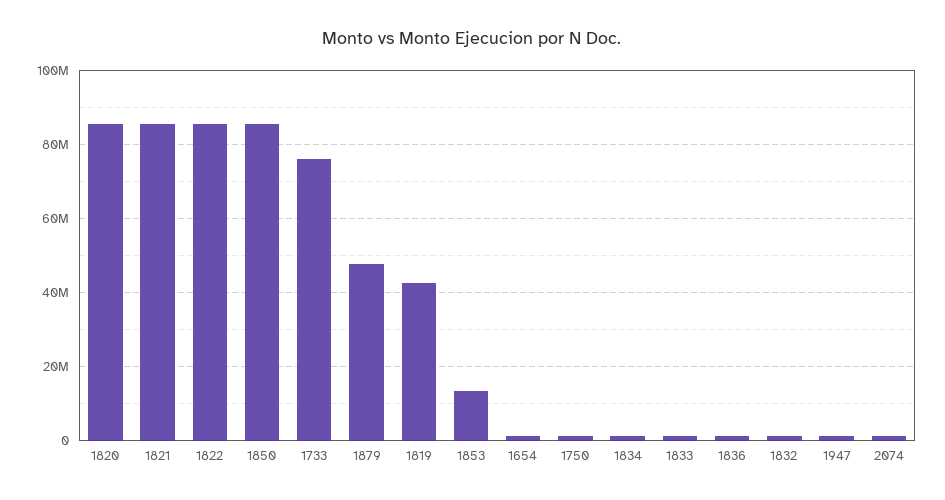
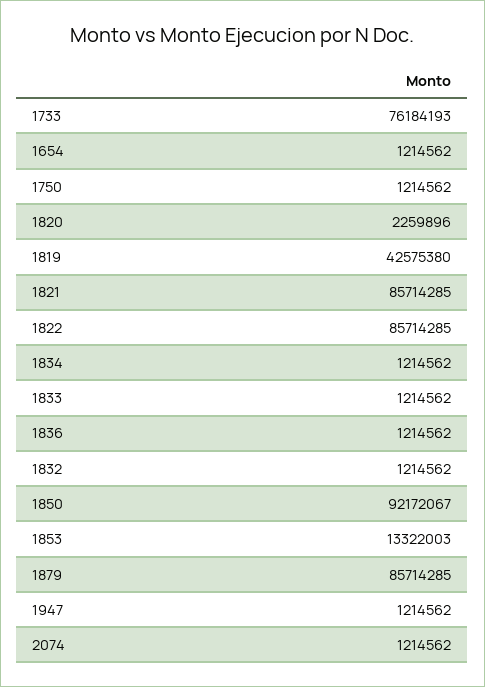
1820: 86000000 -> 2259896
1850: 86000000 -> 92172067
1879: 48000000 -> 85714285

